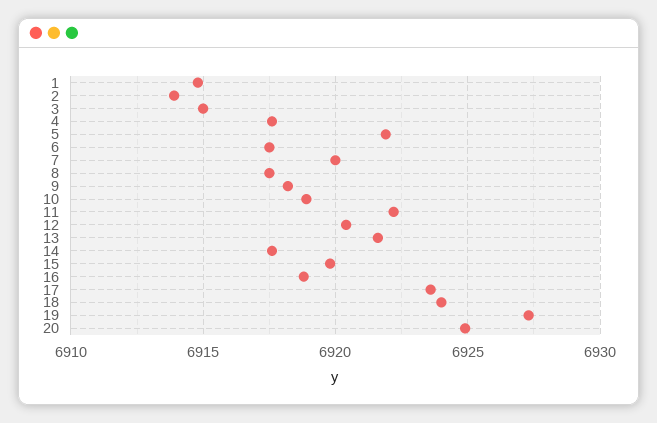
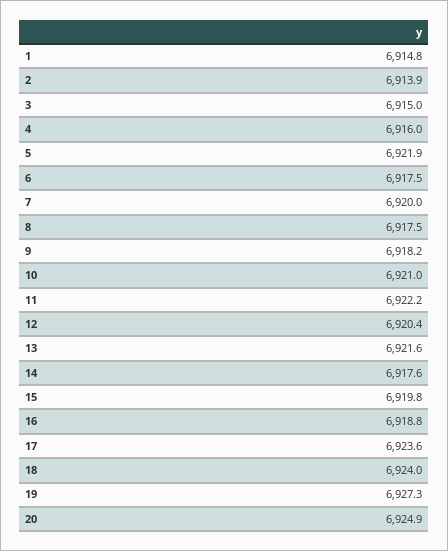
4: 6917.5 -> 6916
10: 6919 -> 6921

